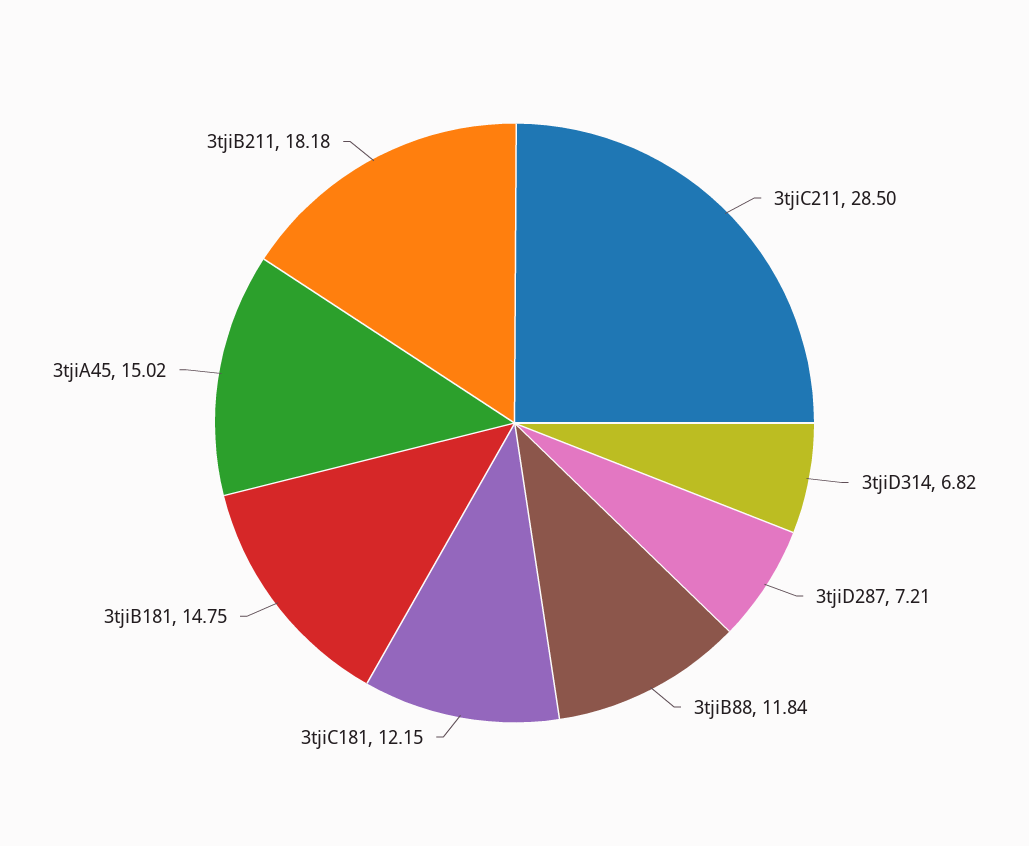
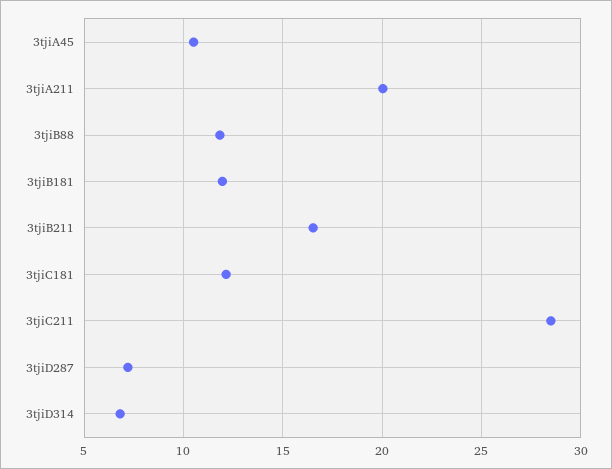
3tjiB181: 14.75 -> 12
3tjiA45: 15.02 -> 10.5
3tjiB211: 18.18 -> 16.5
3tjiA211: none -> 20

